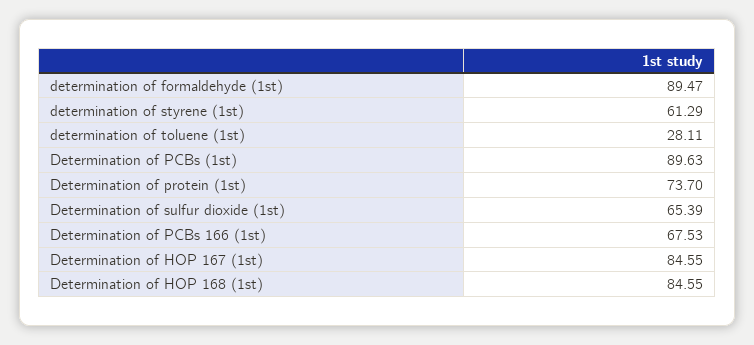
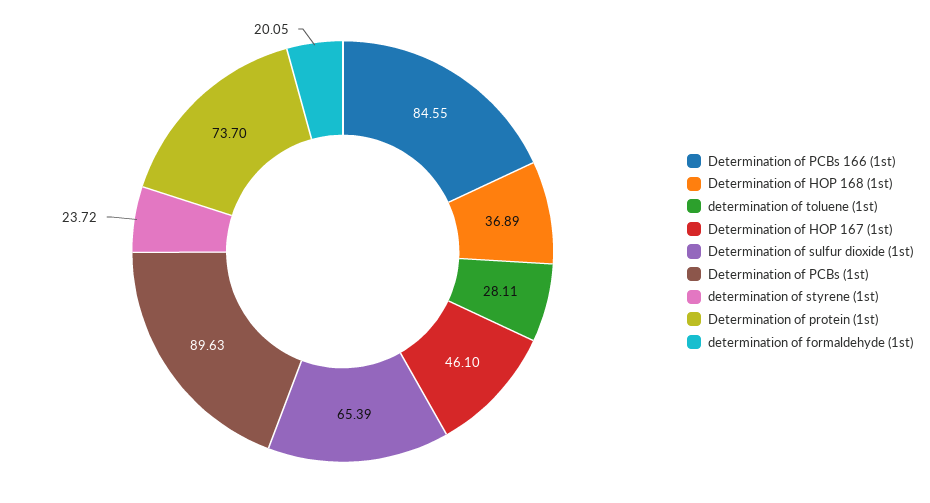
determination of formaldehyde (1st): 89.47 -> 20.05
determination of styrene (1st): 61.29 -> 23.72
Determination of PCBs 166 (1st): 67.53 -> 84.55
Determination of HOP 167 (1st): 84.55 -> 46.1
Determination of HOP 168 (1st): 84.55 -> 36.89

